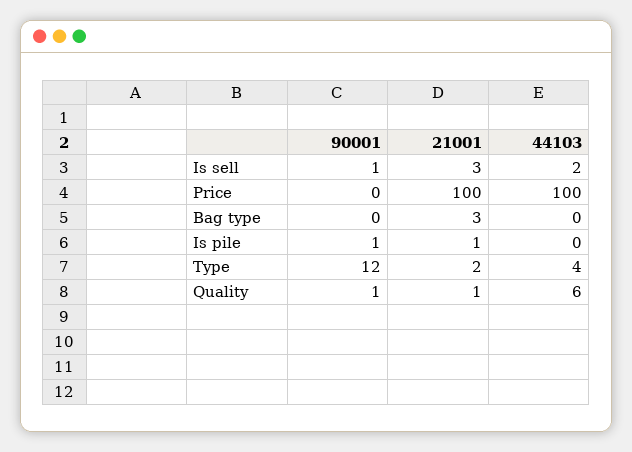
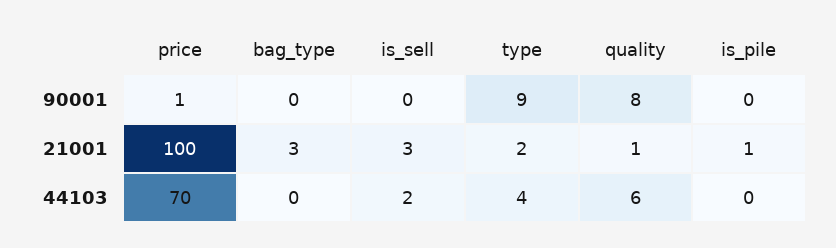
90001, Is sell: 1 -> 0
90001, Price: 0 -> 1
44103, Price: 100 -> 70
90001, Is pile: 1 -> 0
90001, Type: 12 -> 9
90001, Quality: 1 -> 8

